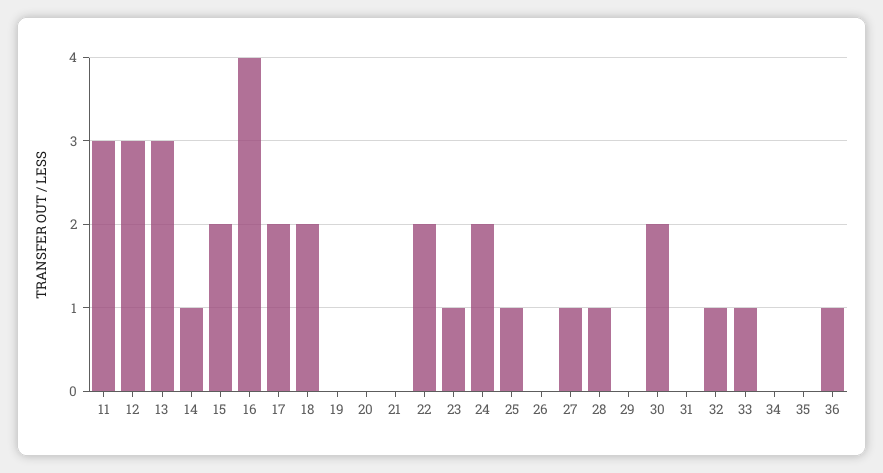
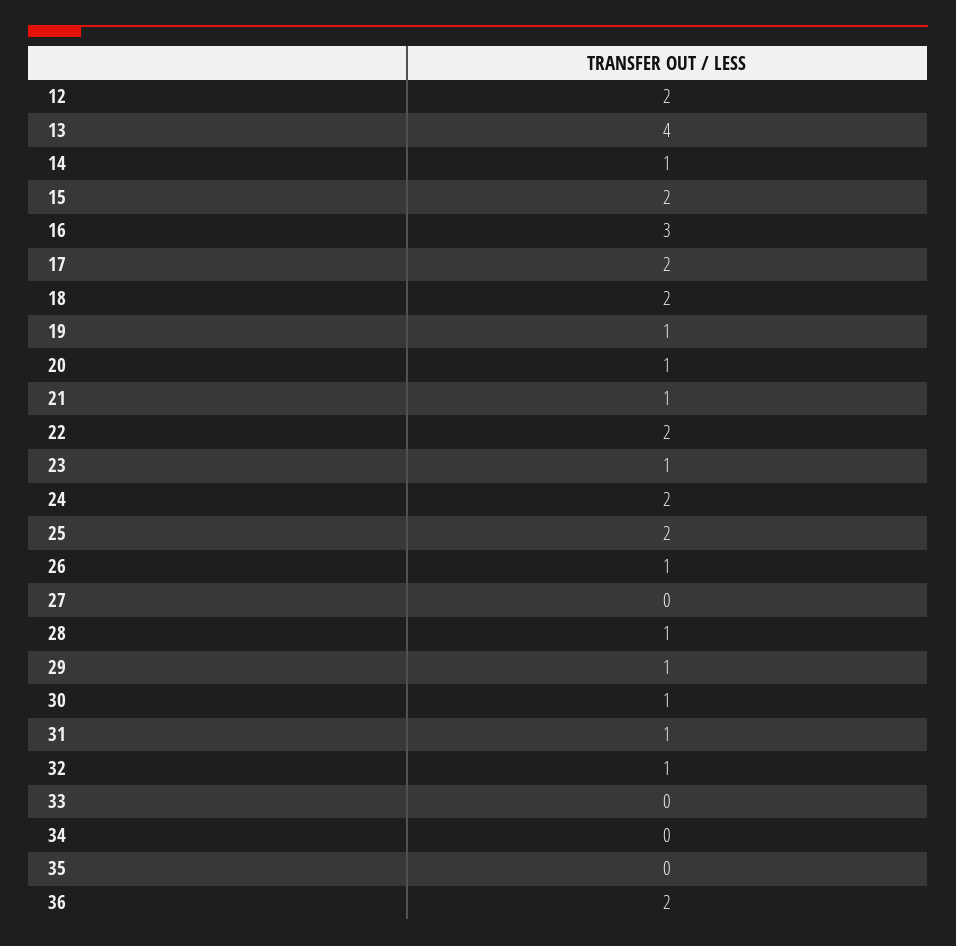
11: 3 -> none
12: 3 -> 2
13: 3 -> 4
16: 4 -> 3
19: 0 -> 1
20: 0 -> 1
21: 0 -> 1
25: 1 -> 2
26: 0 -> 1
27: 1 -> 0
29: 0 -> 1
30: 2 -> 1
31: 0 -> 1
33: 1 -> 0
36: 1 -> 2

